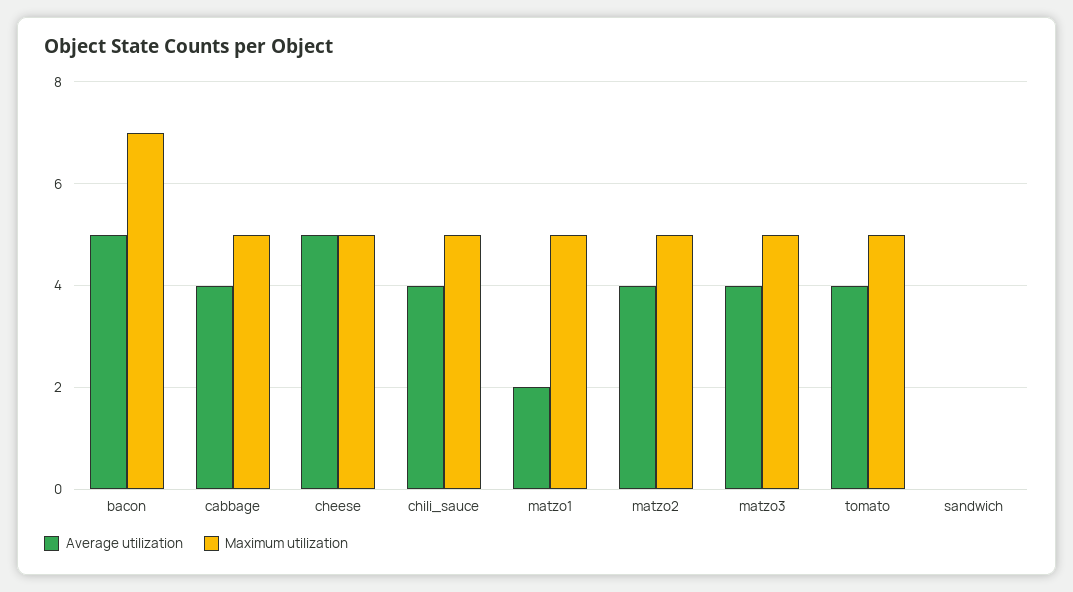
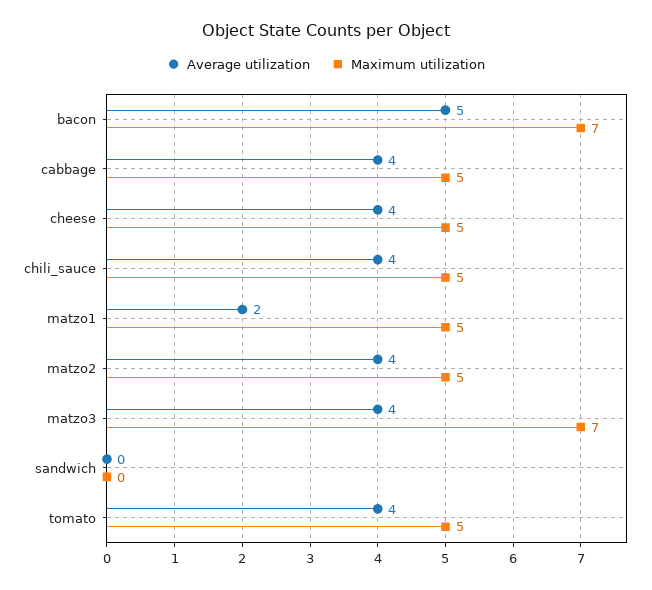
Average utilization, cheese: 5 -> 4
Maximum utilization, matzo3: 5 -> 7

